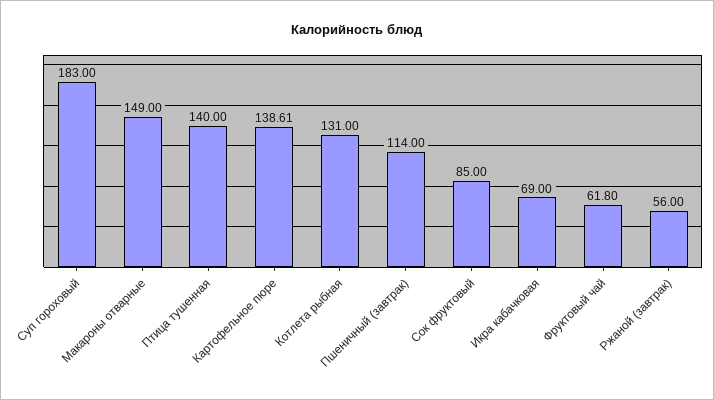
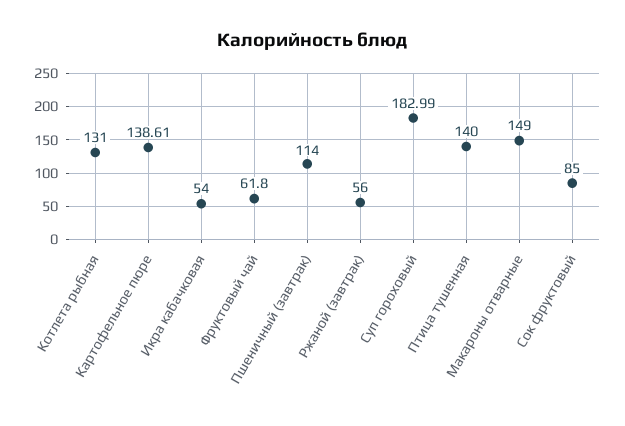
Суп гороховый: 183 -> 182.99
Икра кабачковая: 69 -> 54

